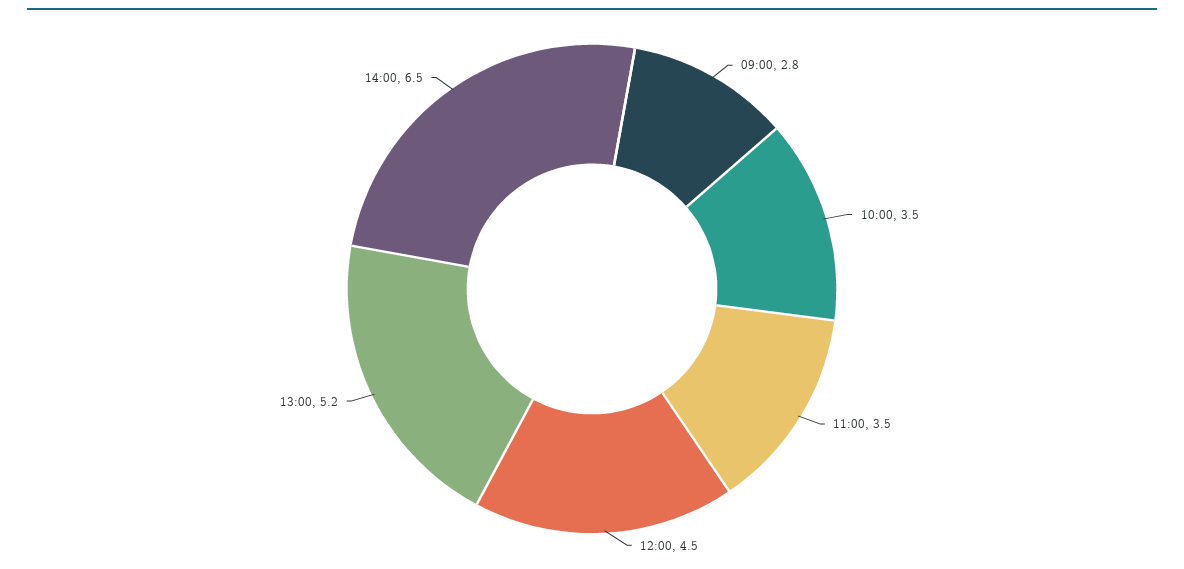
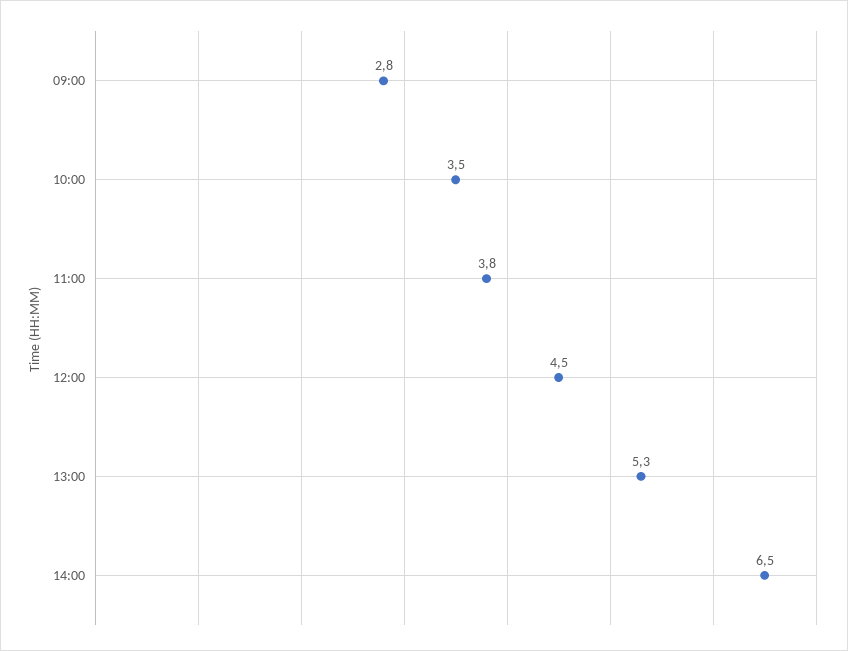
11:00: 3.5 -> 3.8
13:00: 5.2 -> 5.3

